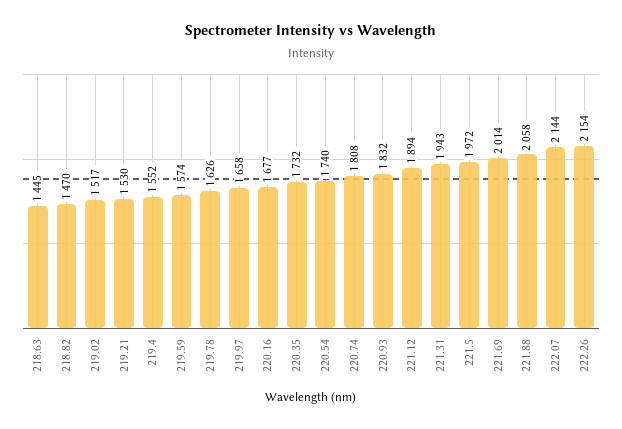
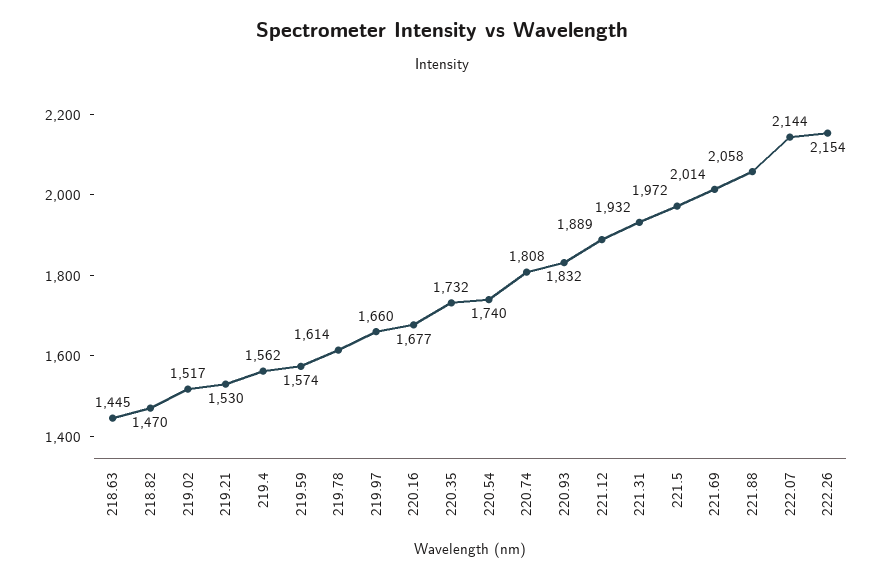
219.4: 1552 -> 1562
219.78: 1626 -> 1614
219.97: 1658 -> 1660
221.12: 1894 -> 1889
221.31: 1943 -> 1932

